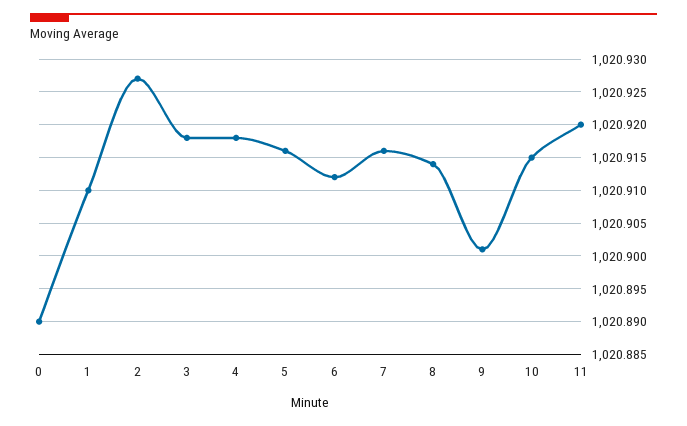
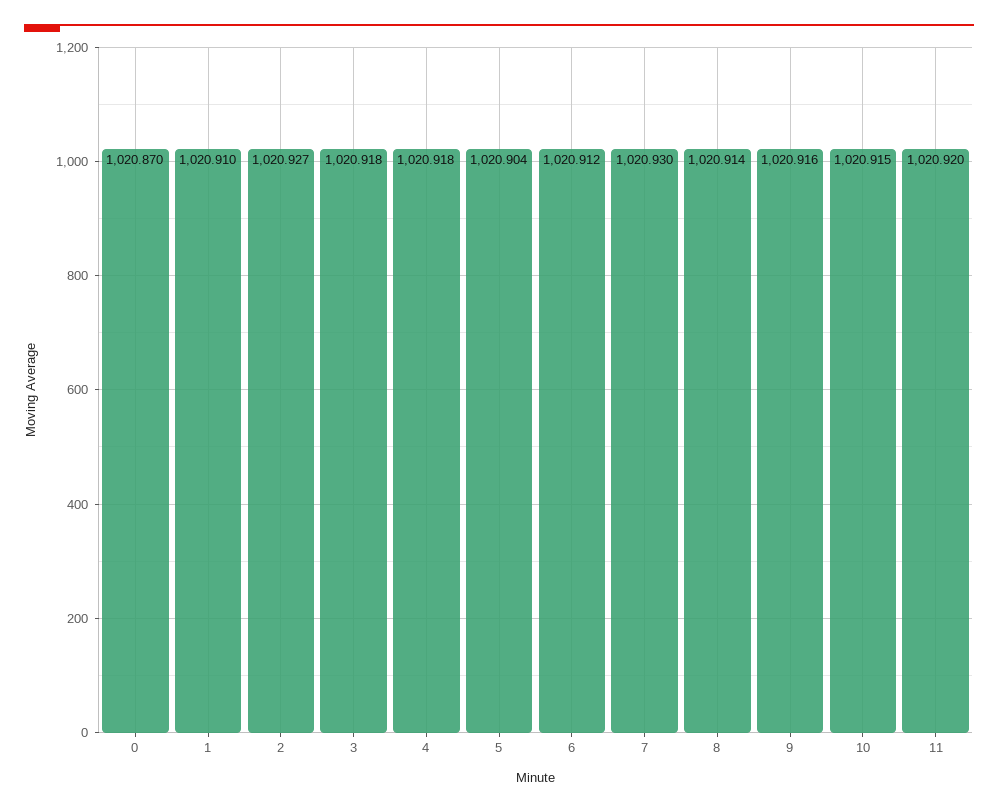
0: 1020.89 -> 1020.87
5: 1020.916 -> 1020.904
7: 1020.916 -> 1020.93
9: 1020.901 -> 1020.916

